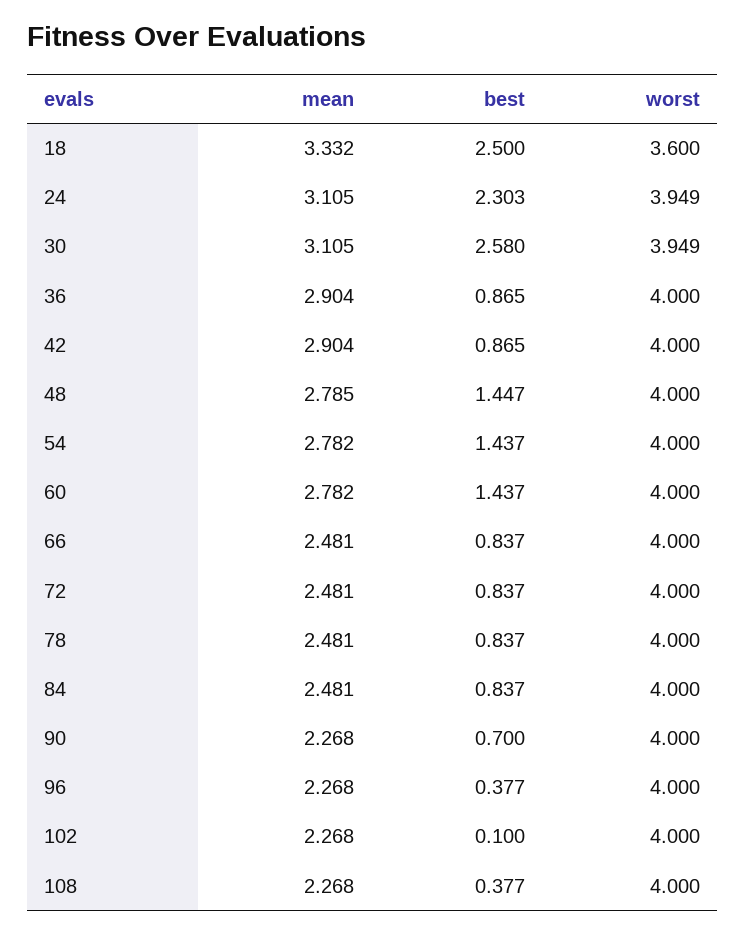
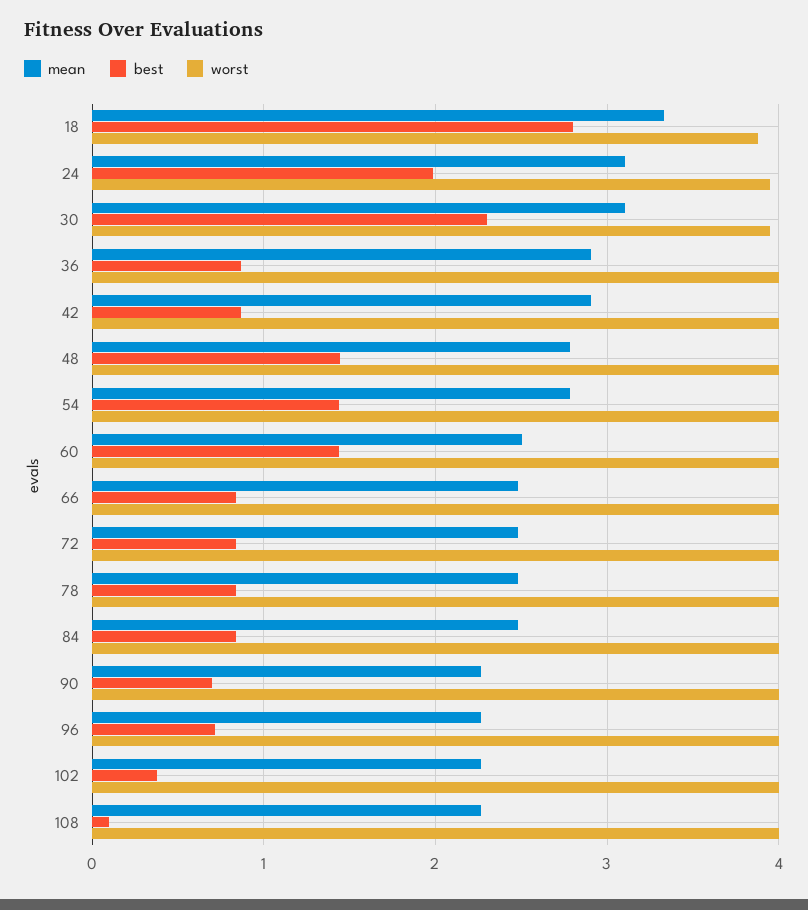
best, 18: 2.5 -> 2.8
worst, 18: 3.6 -> 3.9
best, 24: 2.303 -> 2
best, 30: 2.58 -> 2.3
mean, 60: 2.782 -> 2.5
best, 96: 0.377 -> 0.7
best, 102: 0.1 -> 0.4
best, 108: 0.377 -> 0.1

